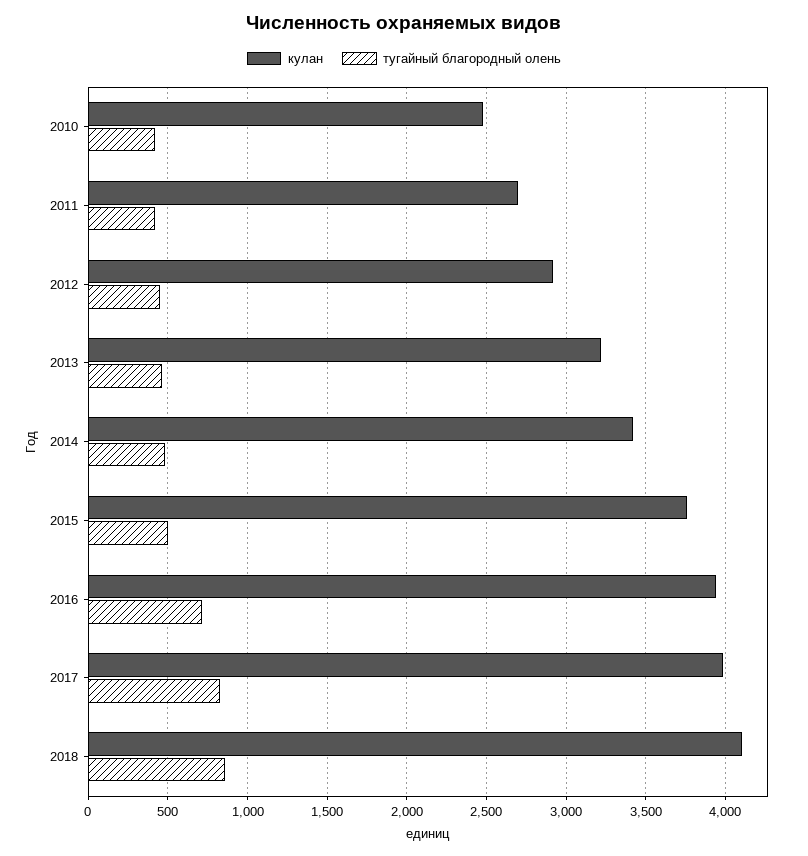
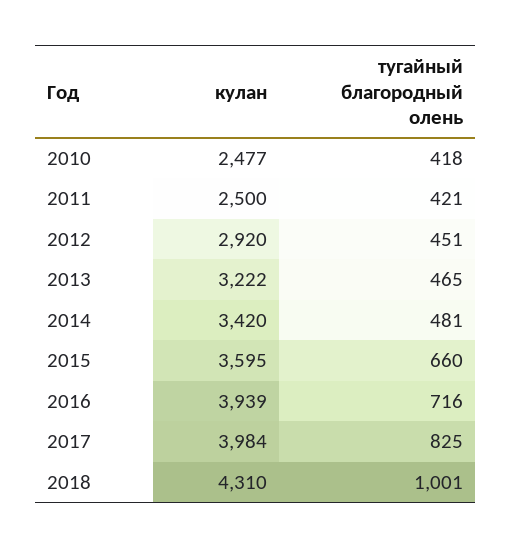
кулан, 2011: 2700 -> 2500
кулан, 2015: 3750 -> 3595
тугайный благородный олень, 2015: 500 -> 660
кулан, 2018: 4100 -> 4310
тугайный благородный олень, 2018: 850 -> 1001

